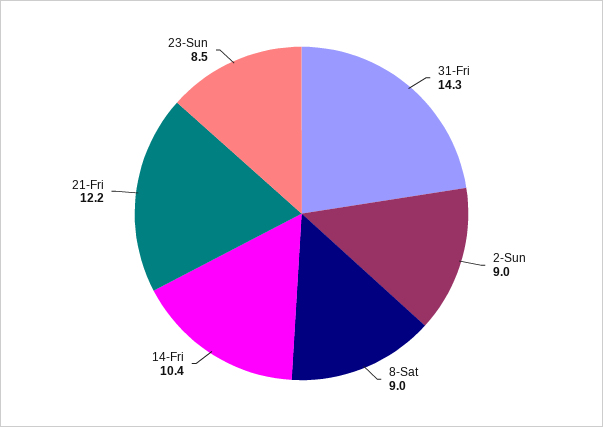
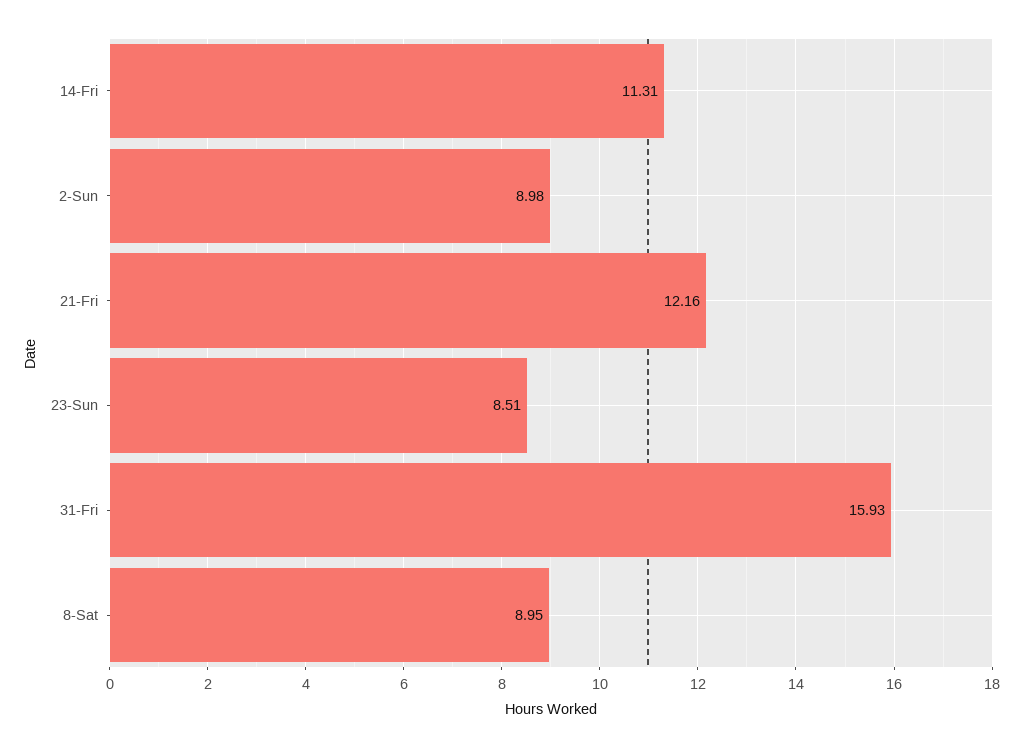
31-Fri: 14.3 -> 15.93
14-Fri: 10.4 -> 11.31

